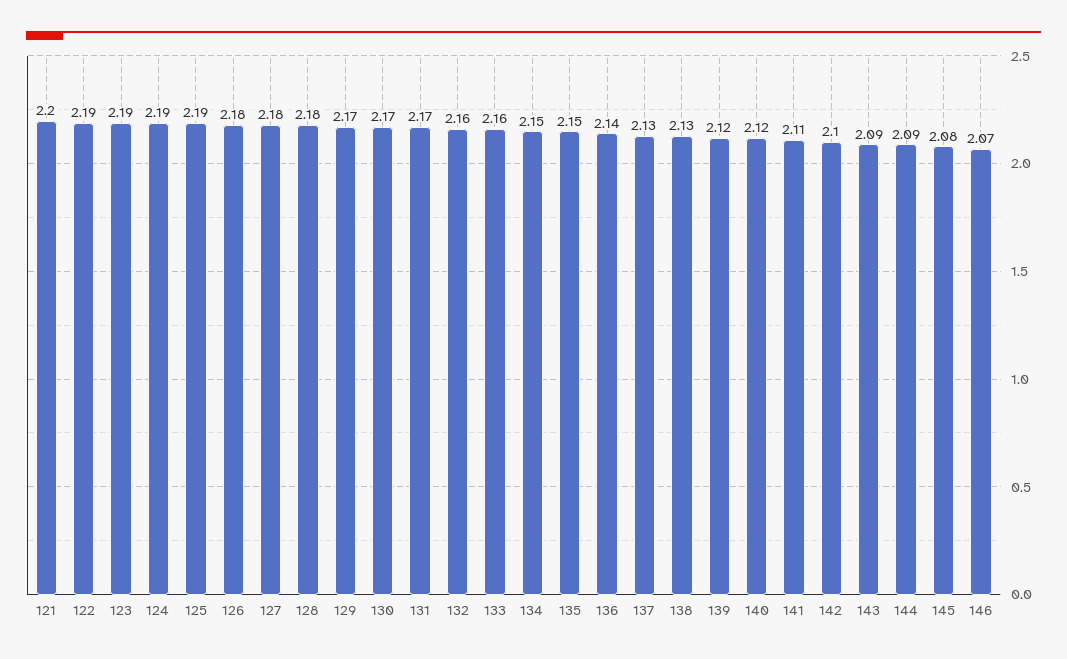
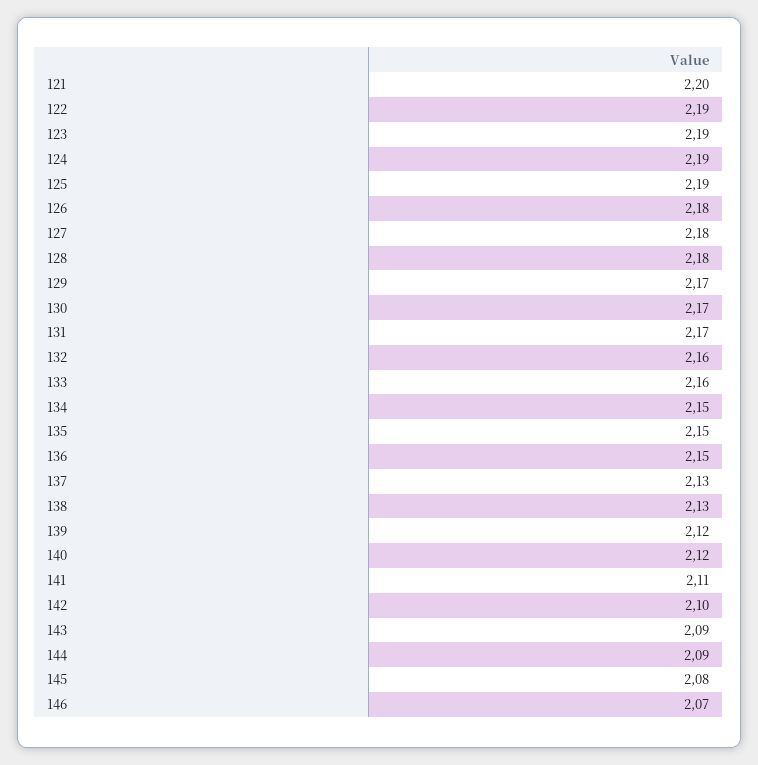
136: 2.14 -> 2.15

